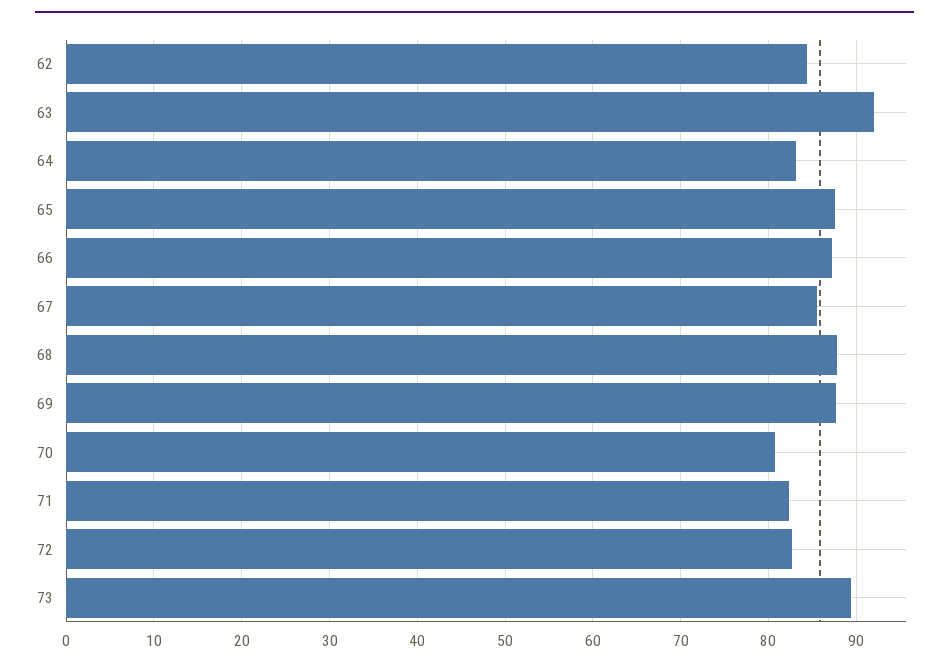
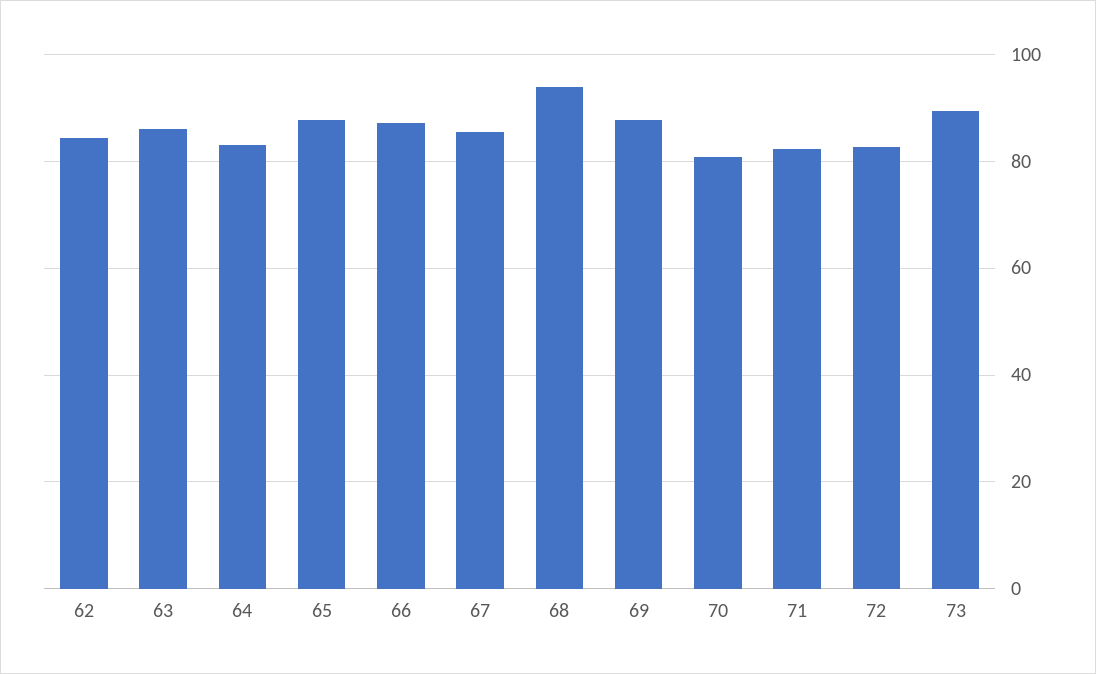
63: 92 -> 86
68: 88 -> 94

